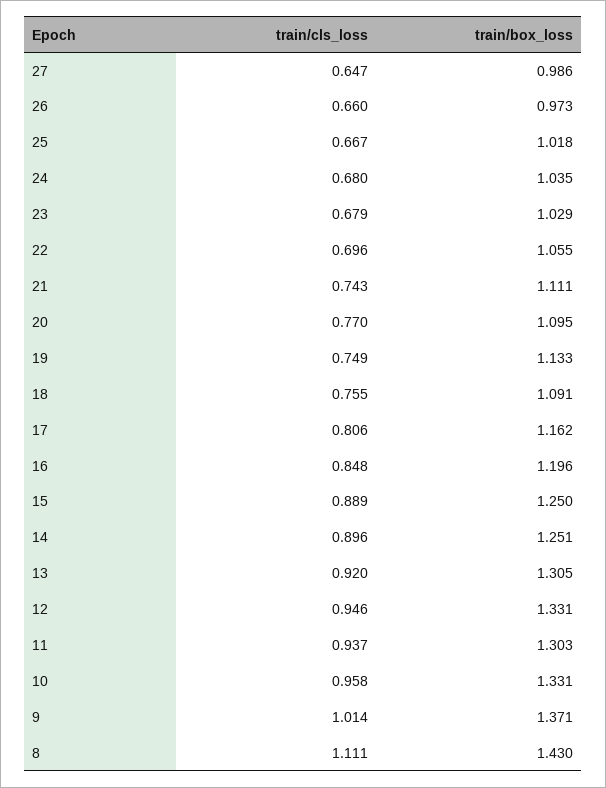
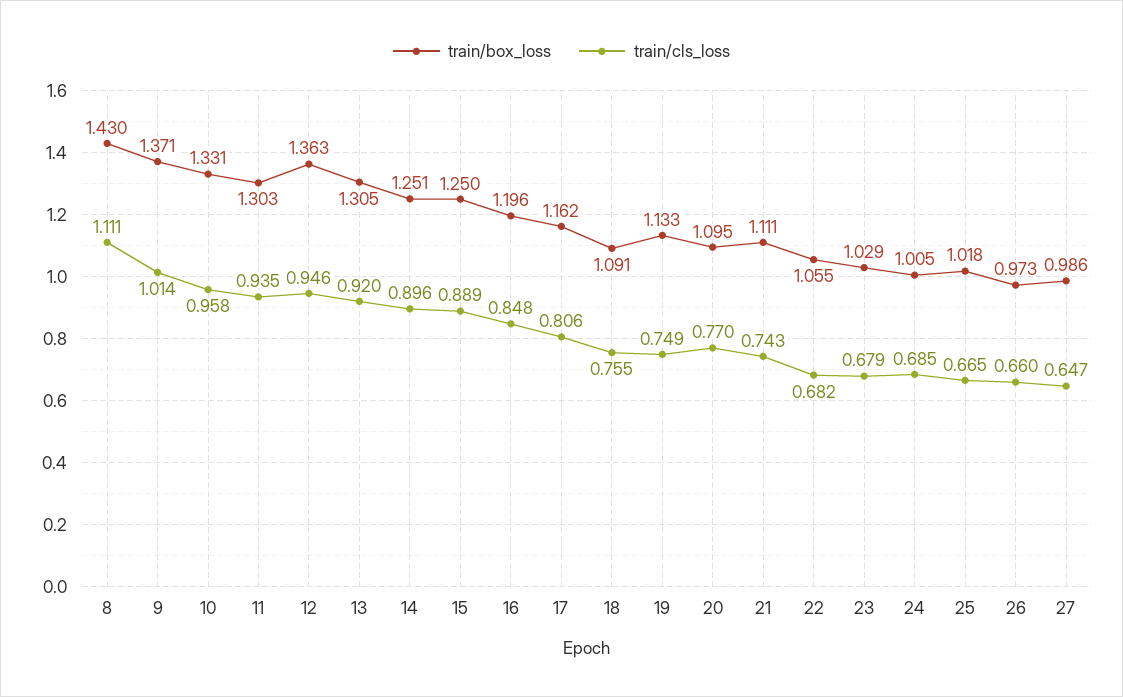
train/cls_loss, 25: 0.667 -> 0.665
train/cls_loss, 24: 0.68 -> 0.685
train/box_loss, 24: 1.035 -> 1.005
train/cls_loss, 22: 0.696 -> 0.682
train/box_loss, 12: 1.331 -> 1.363
train/cls_loss, 11: 0.937 -> 0.935

